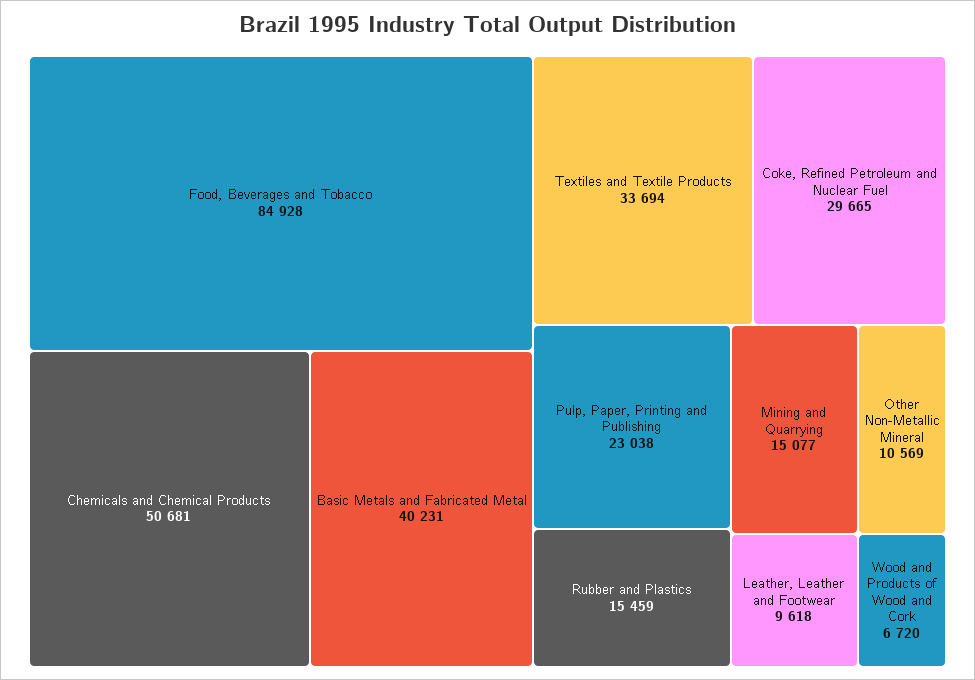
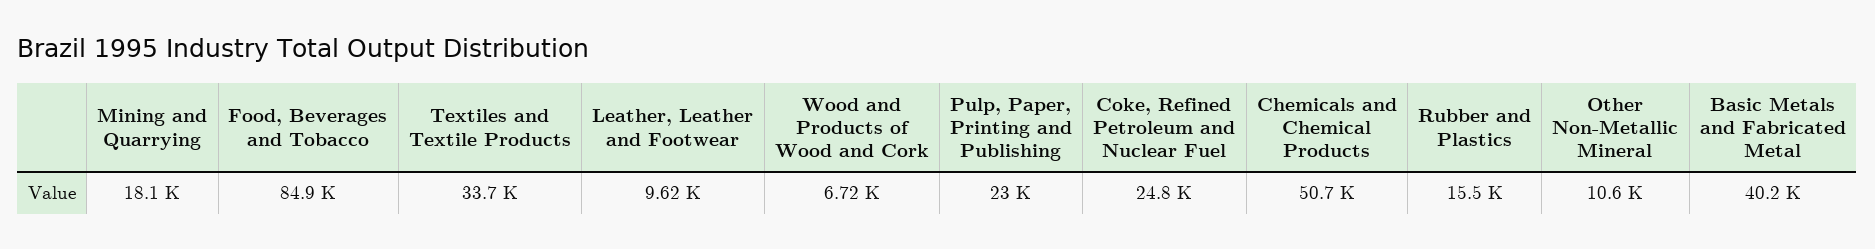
Coke, Refined Petroleum and Nuclear Fuel: 29665 -> 24800
Mining and Quarrying: 15077 -> 18100

